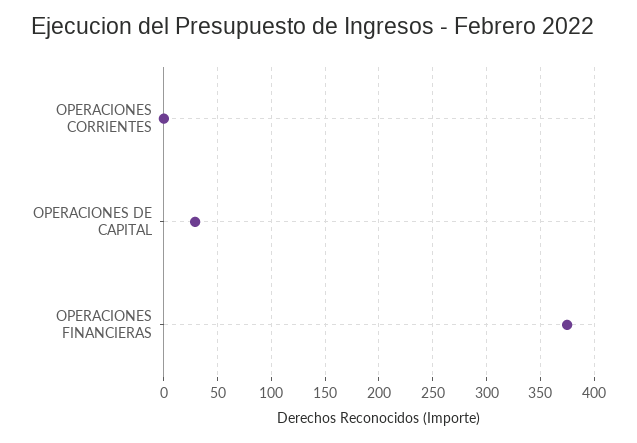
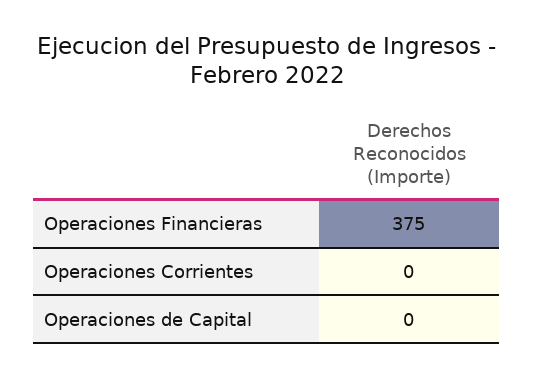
OPERACIONES DE CAPITAL: 30 -> 0

